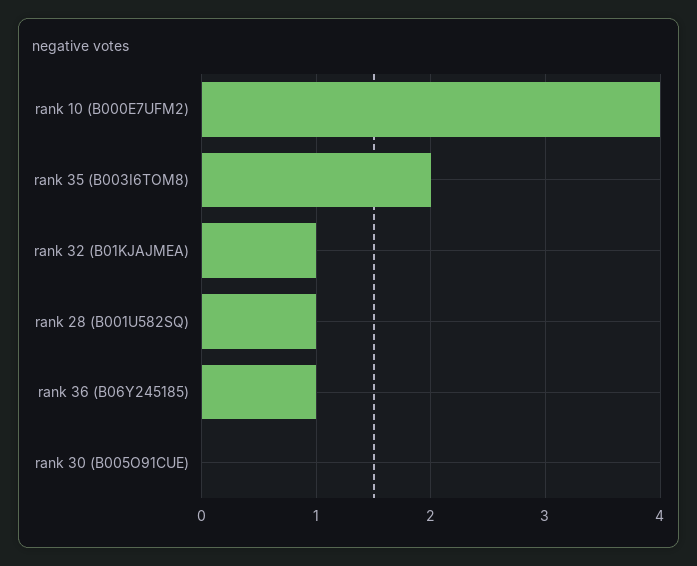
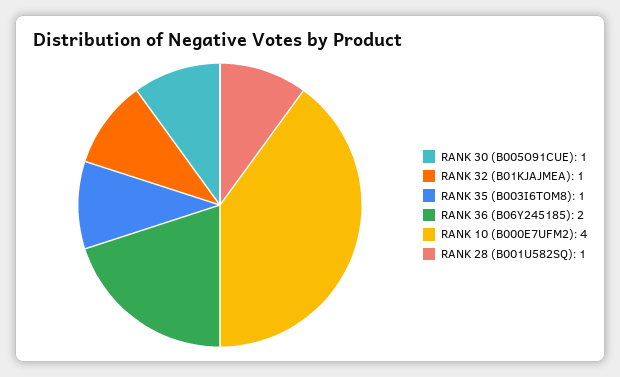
rank 35 (B003I6TOM8): 2 -> 1
rank 36 (B06Y245185): 1 -> 2
rank 30 (B005O91CUE): 0 -> 1

